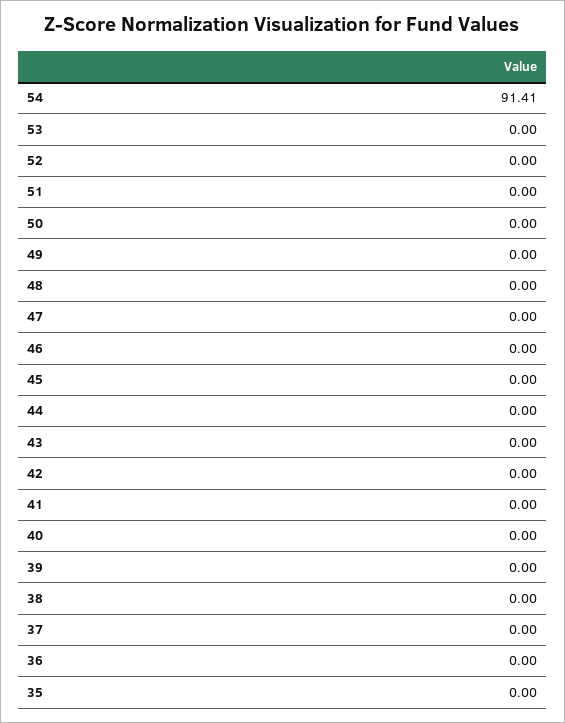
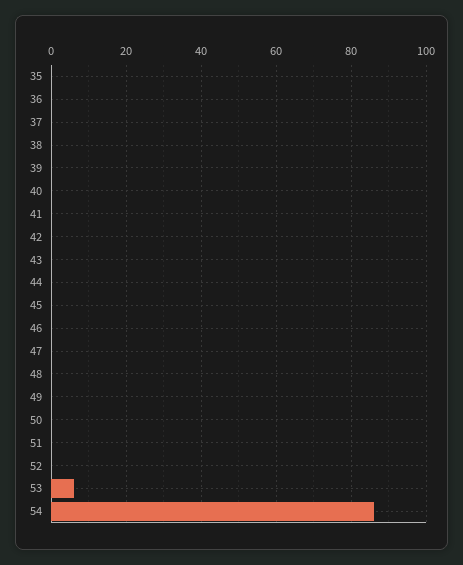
54: 91.41 -> 86
53: 0 -> 6

